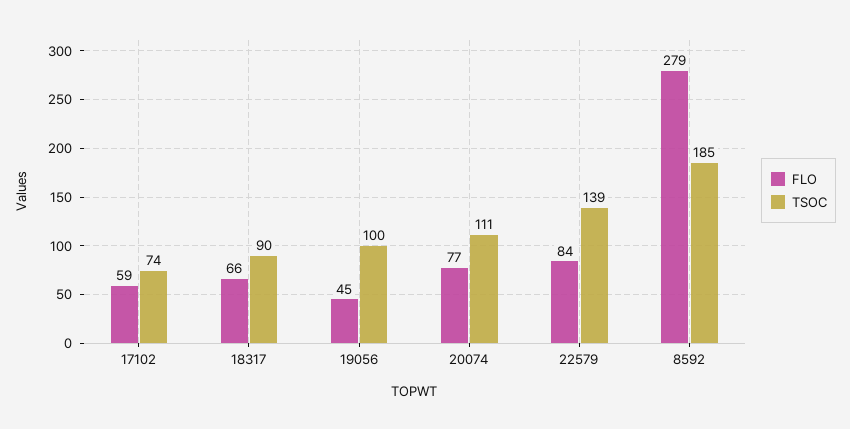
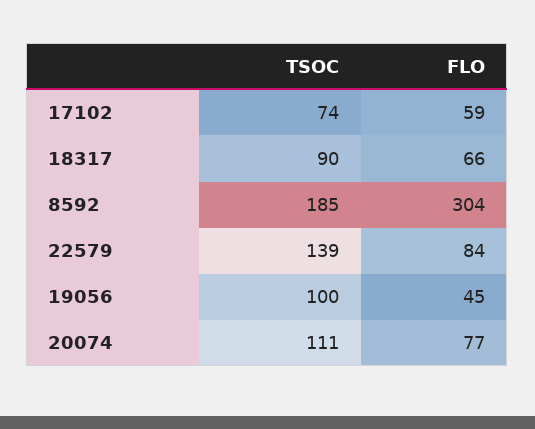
FLO, 8592: 279 -> 304

